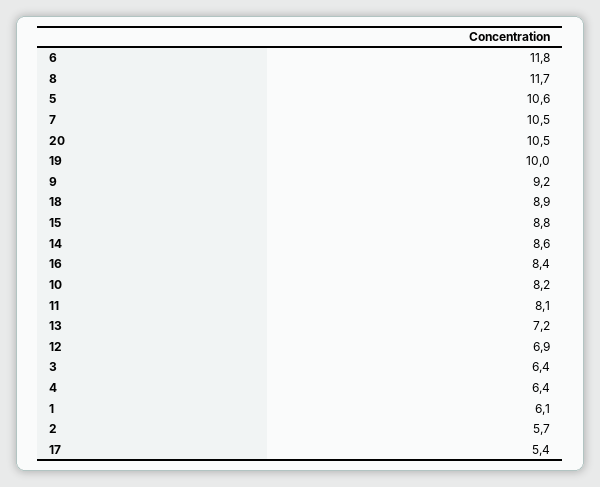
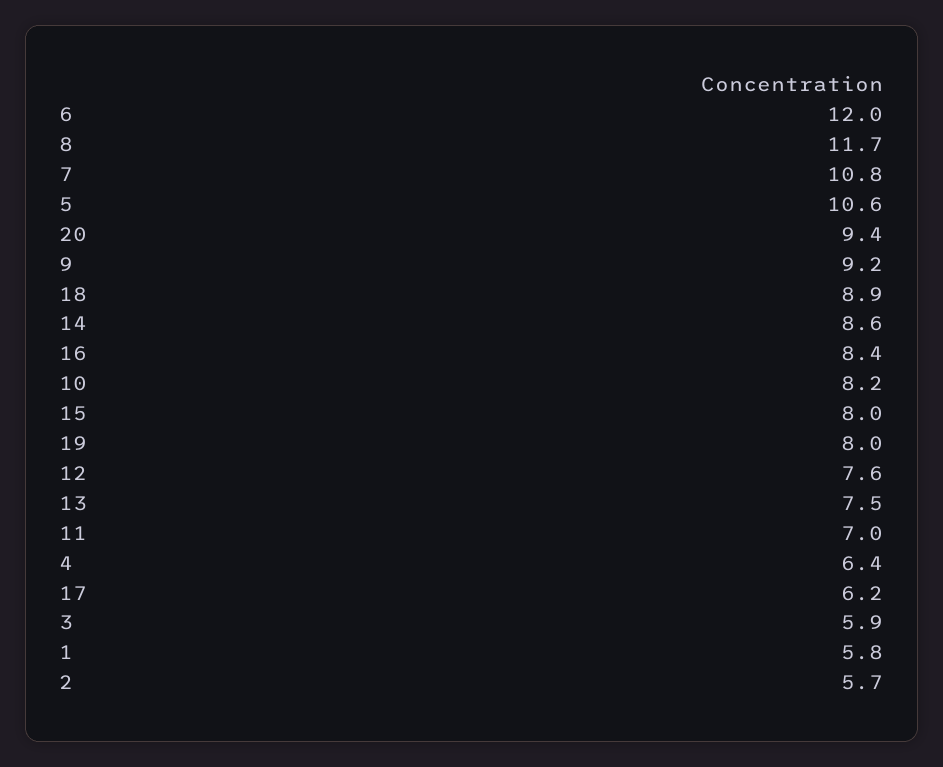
6: 11.8 -> 12
7: 10.5 -> 10.8
20: 10.5 -> 9.4
19: 10 -> 8
15: 8.8 -> 8
11: 8.1 -> 7
13: 7.2 -> 7.5
12: 6.9 -> 7.6
3: 6.4 -> 5.9
1: 6.1 -> 5.8
17: 5.4 -> 6.2

